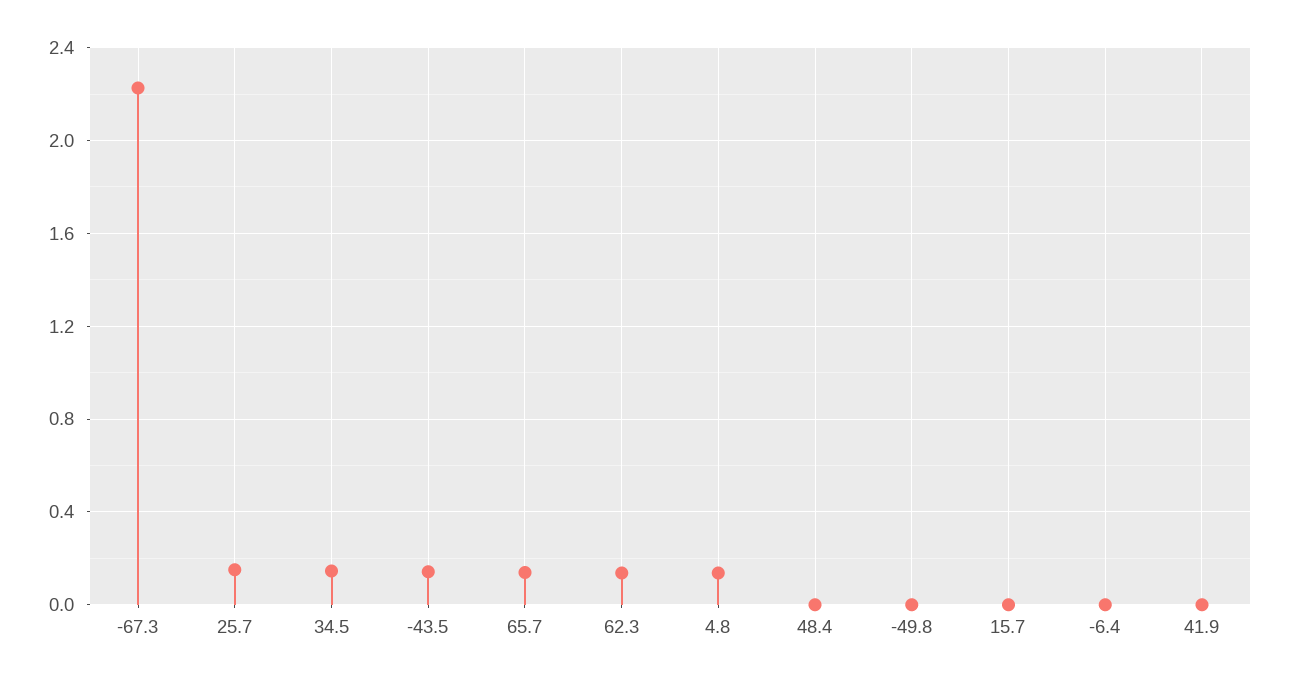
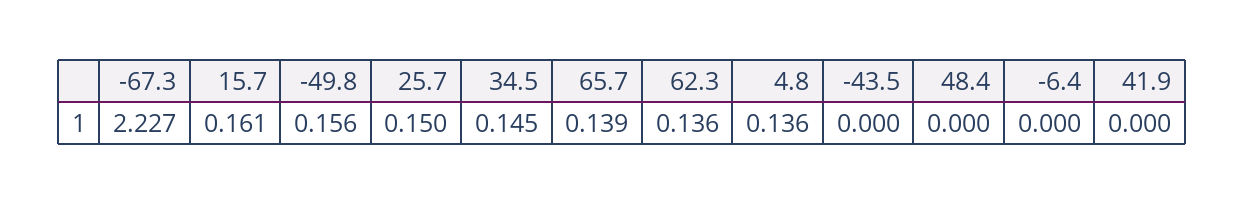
-43.5: 0.15 -> 0
-49.8: 0 -> 0.156
15.7: 0 -> 0.161

